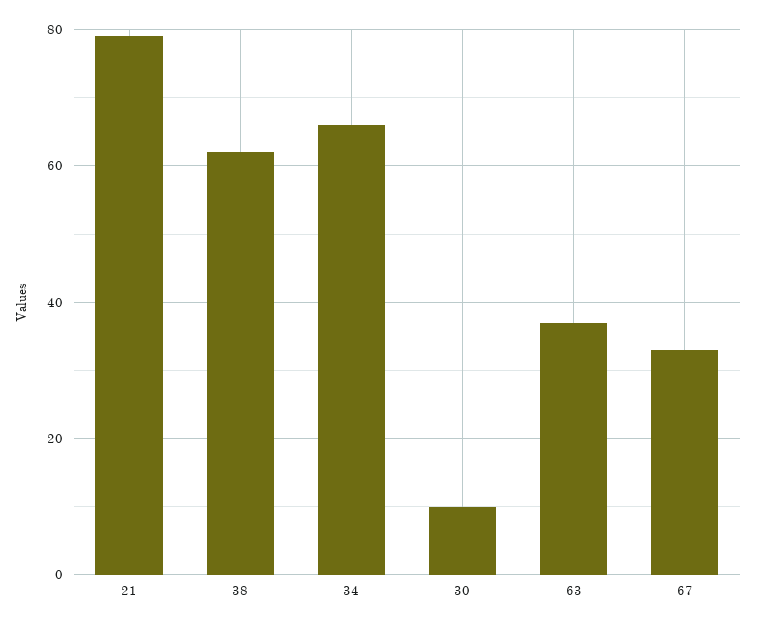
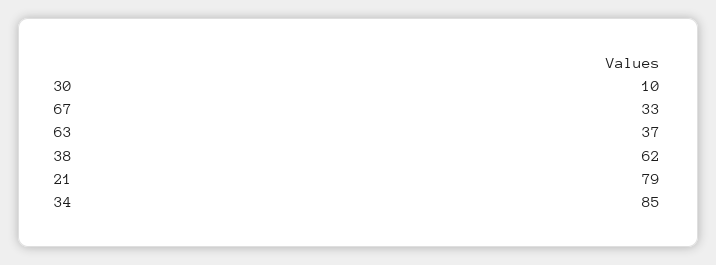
34: 65 -> 85

